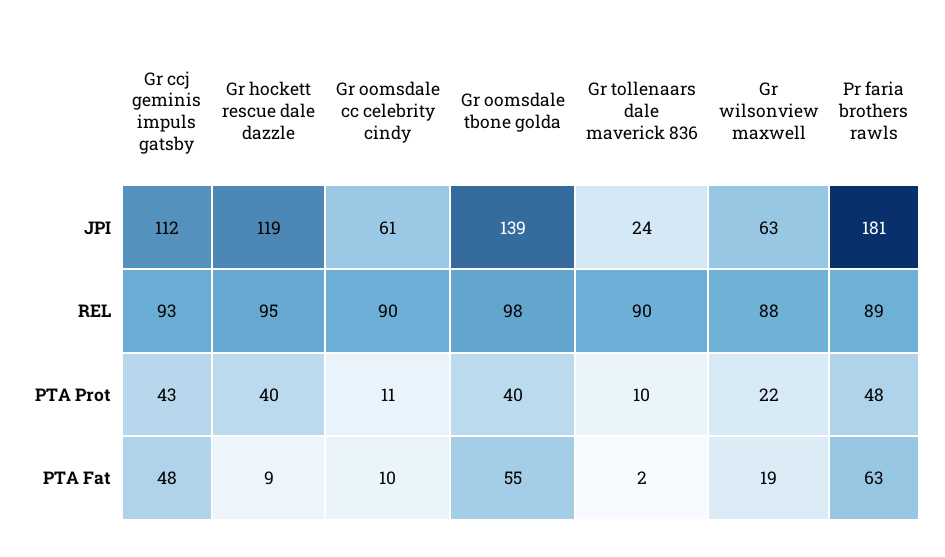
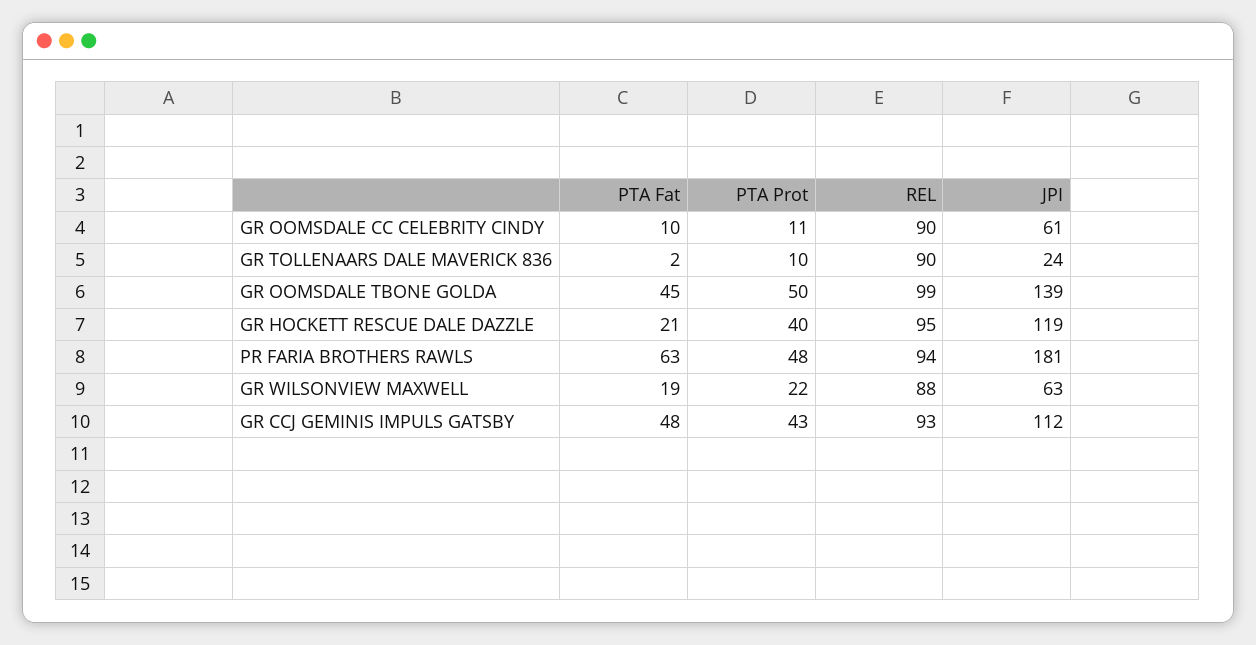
Gr oomsdale tbone golda, REL: 98 -> 99
Pr faria brothers rawls, REL: 89 -> 94
Gr oomsdale tbone golda, PTA Prot: 40 -> 50
Gr hockett rescue dale dazzle, PTA Fat: 9 -> 21
Gr oomsdale tbone golda, PTA Fat: 55 -> 45

